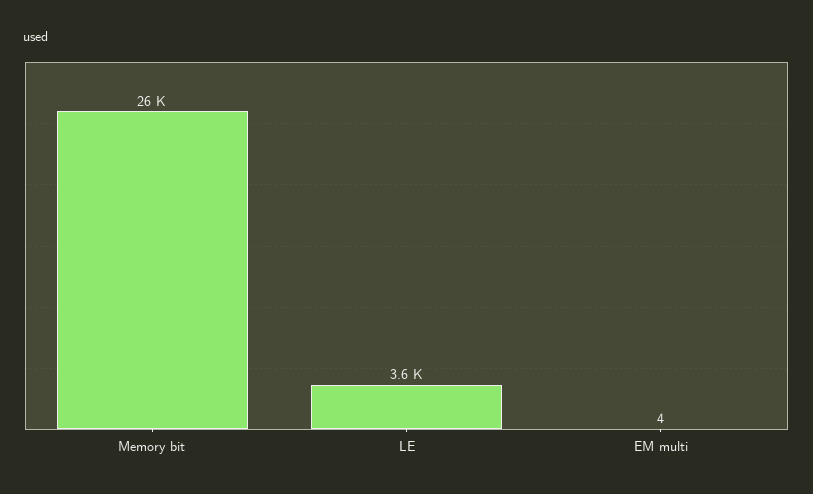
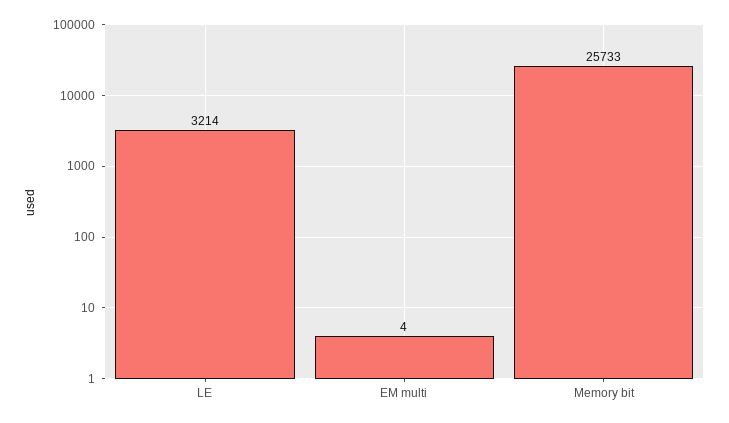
LE: 3600 -> 3214

